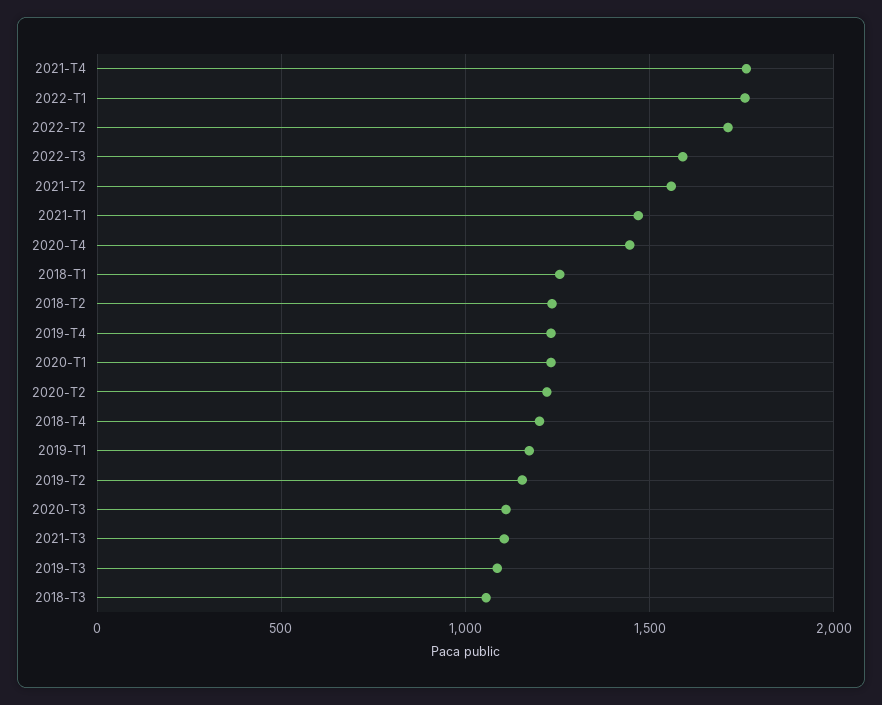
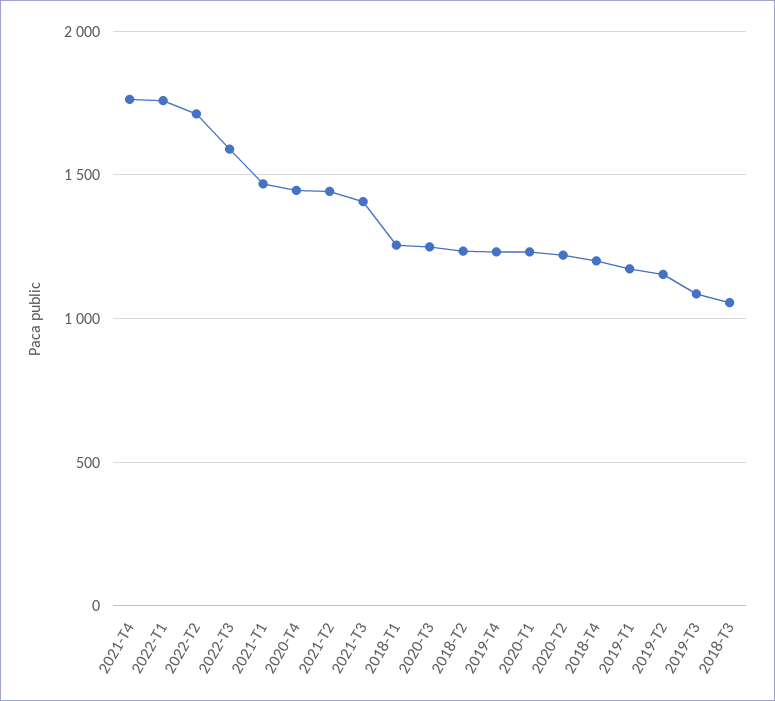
2021-T2: 1550 -> 1450
2020-T3: 1100 -> 1250
2021-T3: 1100 -> 1400

